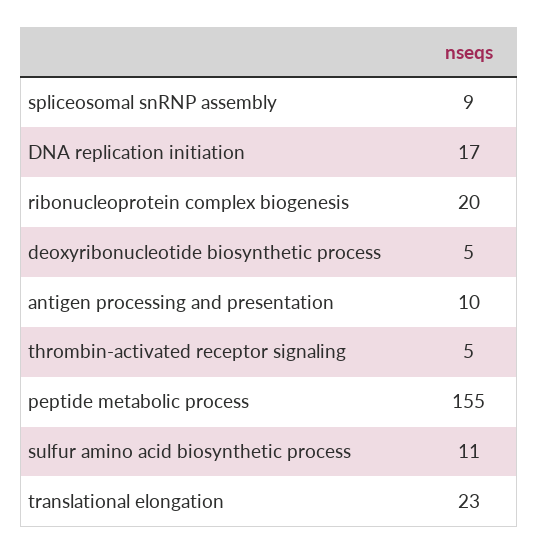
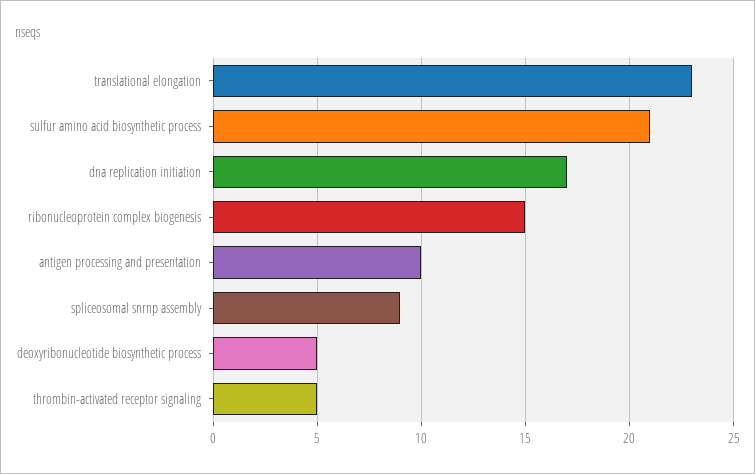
ribonucleoprotein complex biogenesis: 20 -> 15
peptide metabolic process: 155 -> none
sulfur amino acid biosynthetic process: 11 -> 21

